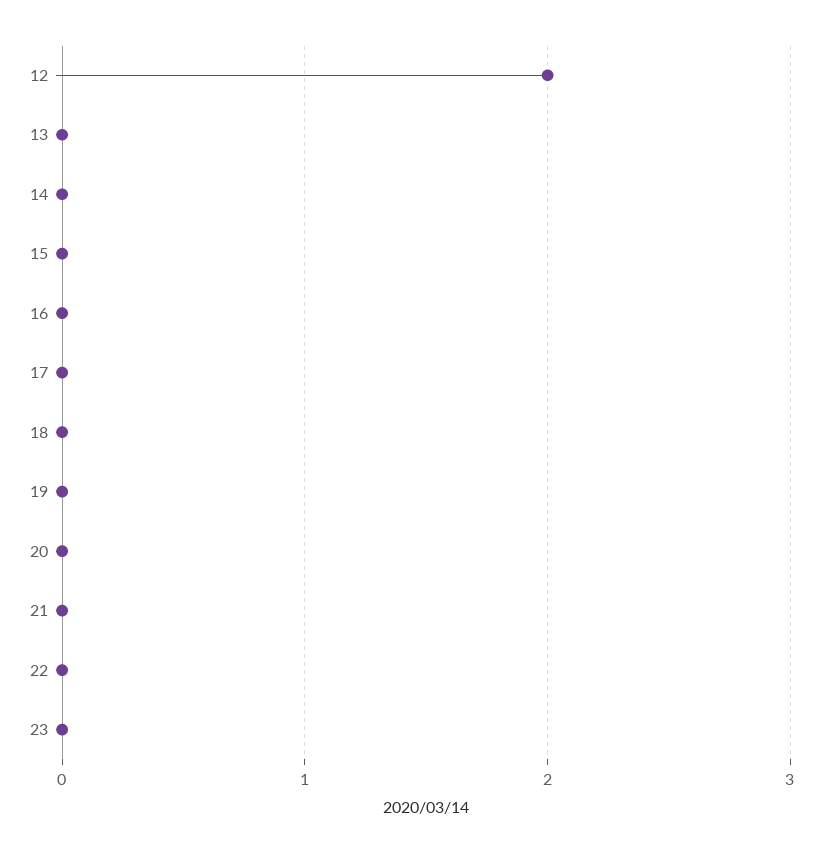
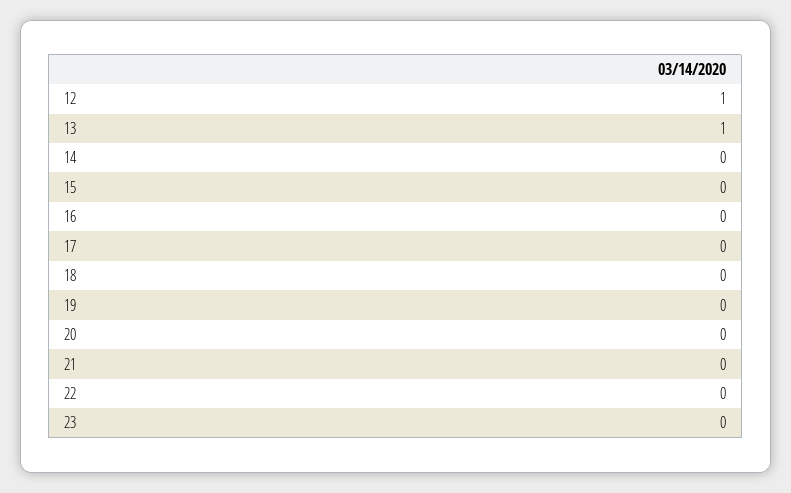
12: 2 -> 1
13: 0 -> 1

